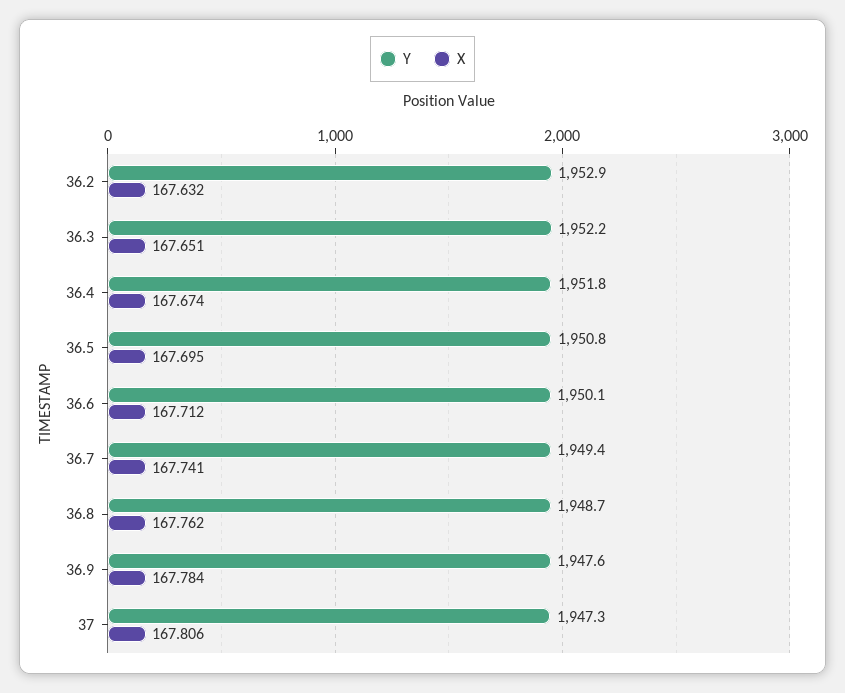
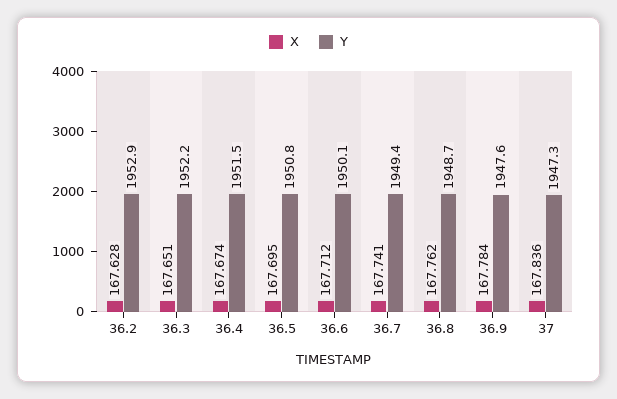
X, 36.2: 167.632 -> 167.628
Y, 36.4: 1951.8 -> 1951.5
X, 37: 167.806 -> 167.836

